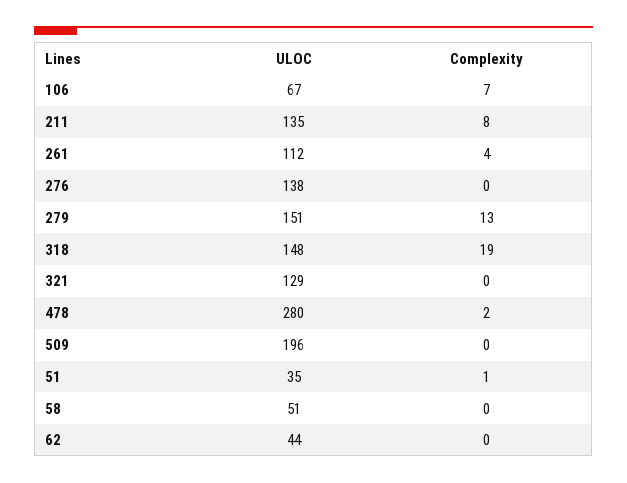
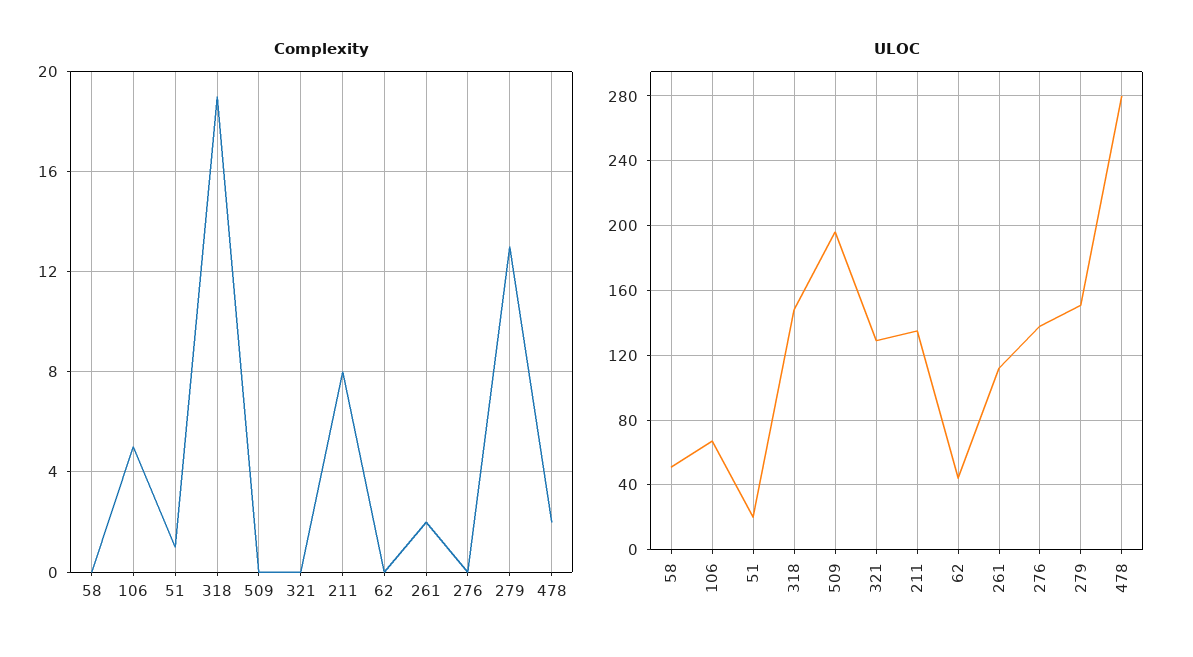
Complexity, 106: 7 -> 5
Complexity, 261: 4 -> 2
ULOC, 51: 35 -> 20

